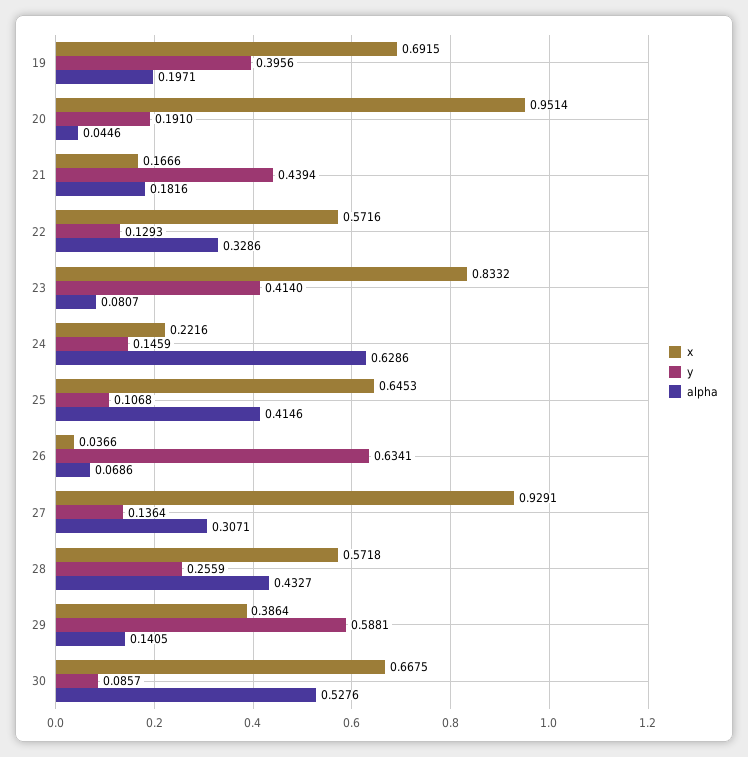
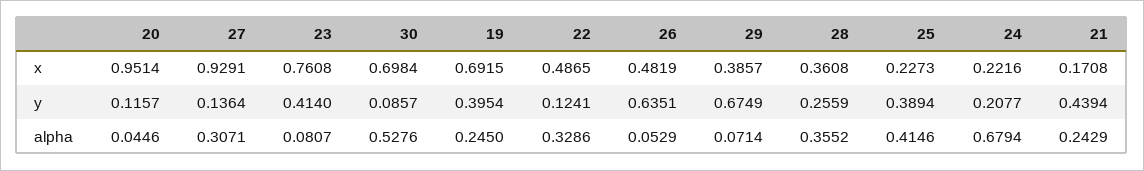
y, 19: 0.3956 -> 0.3954
alpha, 19: 0.1971 -> 0.245
y, 20: 0.191 -> 0.1157
x, 21: 0.1666 -> 0.1708
alpha, 21: 0.1816 -> 0.2429
x, 22: 0.5716 -> 0.4865
y, 22: 0.1293 -> 0.1241
x, 23: 0.8332 -> 0.7608
y, 24: 0.1459 -> 0.2077
alpha, 24: 0.6286 -> 0.6794
x, 25: 0.6453 -> 0.2273
y, 25: 0.1068 -> 0.3894
x, 26: 0.0366 -> 0.4819
y, 26: 0.6341 -> 0.6351
alpha, 26: 0.0686 -> 0.0529
x, 28: 0.5718 -> 0.3608
alpha, 28: 0.4327 -> 0.3552
x, 29: 0.3864 -> 0.3857
y, 29: 0.5881 -> 0.6749
alpha, 29: 0.1405 -> 0.0714
x, 30: 0.6675 -> 0.6984

